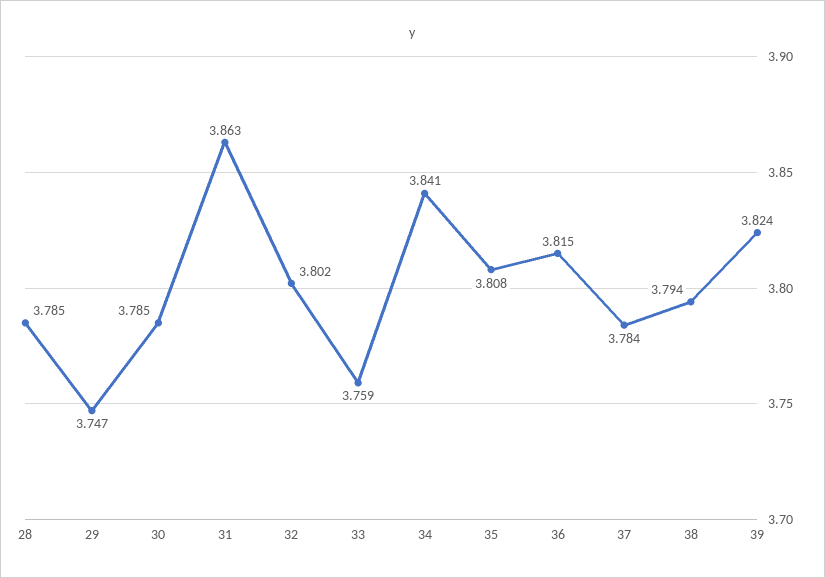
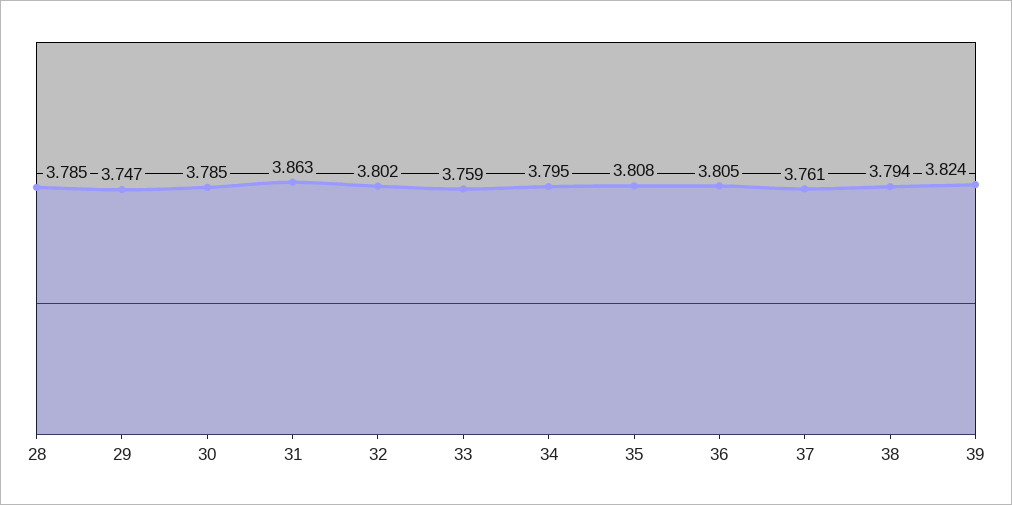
34: 3.841 -> 3.795
36: 3.815 -> 3.805
37: 3.784 -> 3.761

